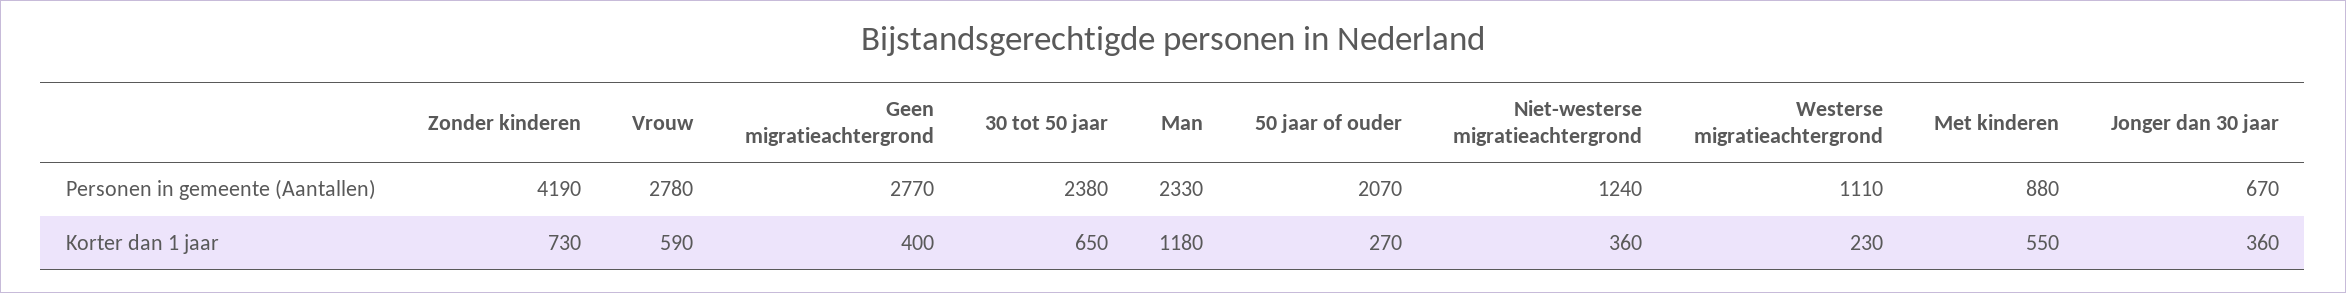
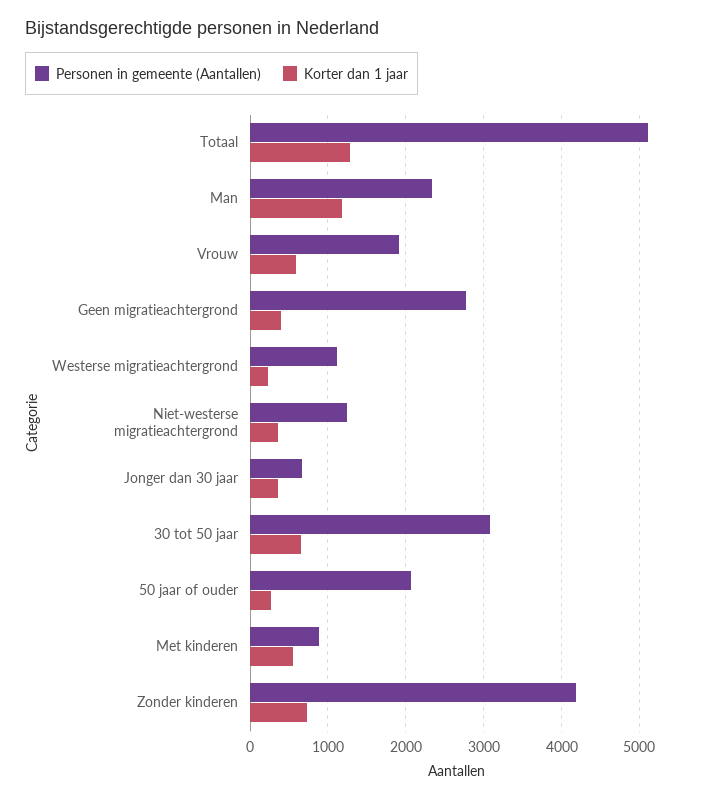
Personen in gemeente (Aantallen), Vrouw: 2780 -> 1900
Personen in gemeente (Aantallen), 30 tot 50 jaar: 2380 -> 3100
Personen in gemeente (Aantallen), Totaal: none -> 5100
Korter dan 1 jaar, Totaal: none -> 1300

